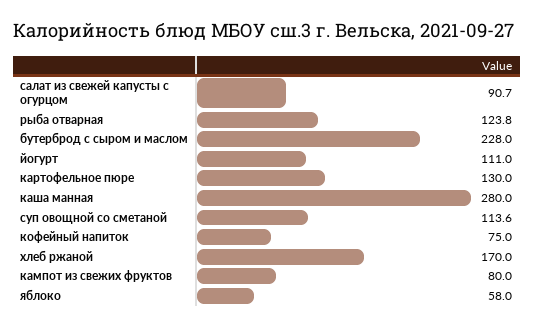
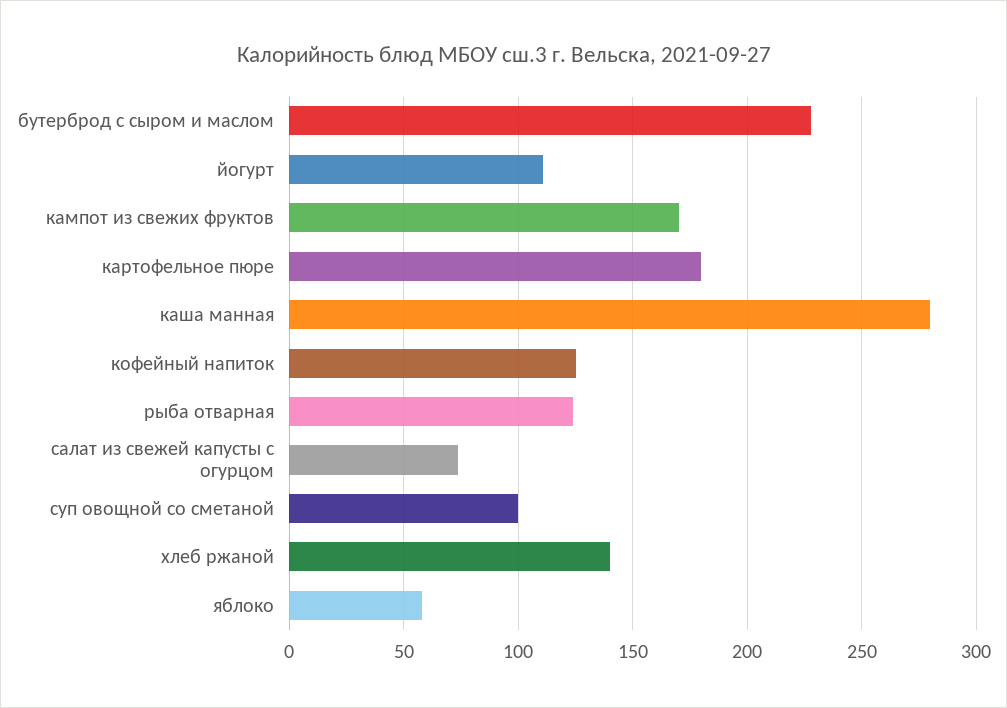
салат из свежей капусты с огурцом: 90.7 -> 75
картофельное пюре: 130 -> 180
суп овощной со сметаной: 113.6 -> 100
кофейный напиток: 75 -> 125
хлеб ржаной: 170 -> 140
кампот из свежих фруктов: 80 -> 170

